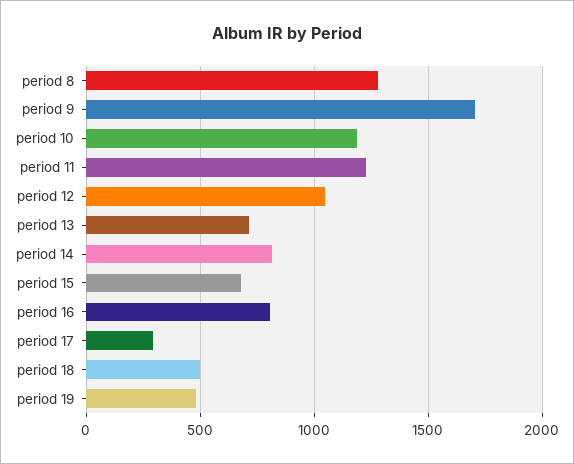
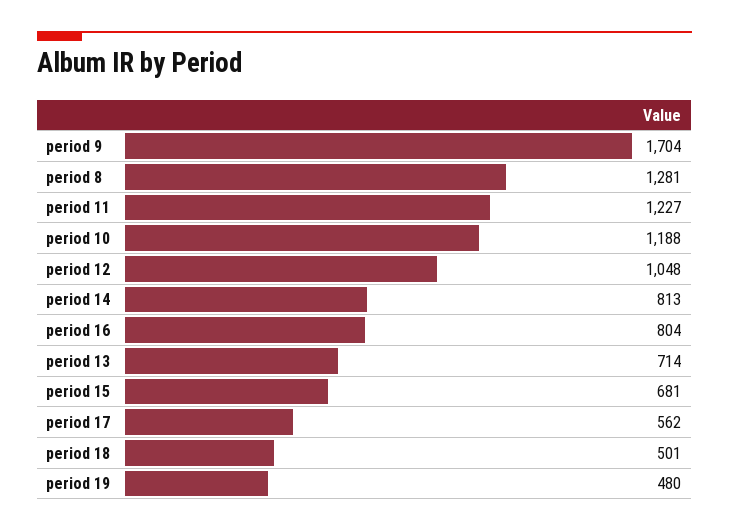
period 17: 300 -> 562

